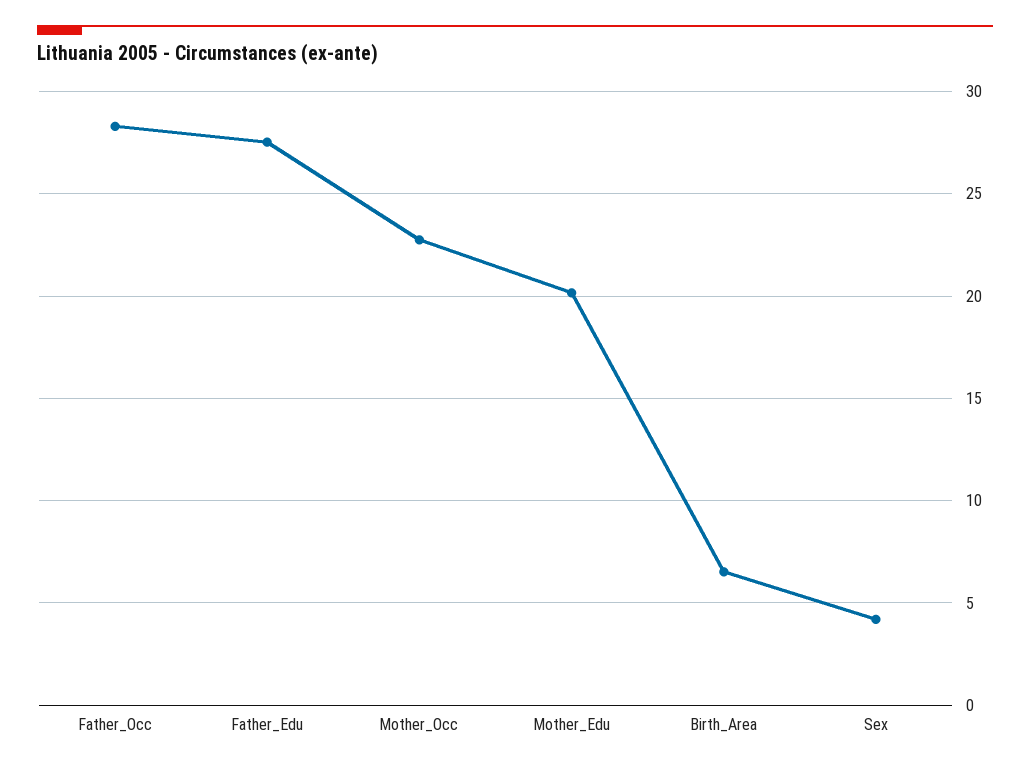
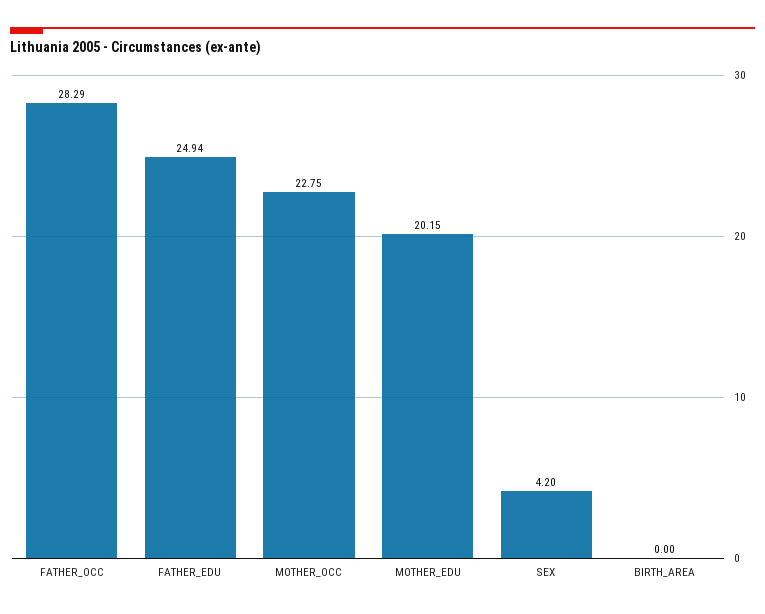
Father_Edu: 27.5 -> 24.94
Birth_Area: 6.5 -> 0

